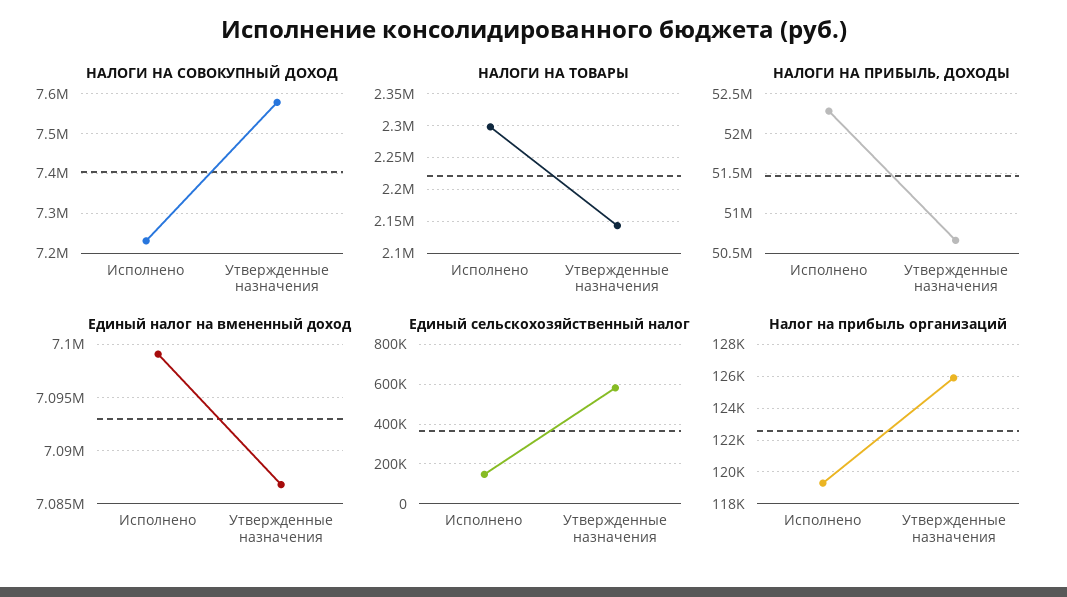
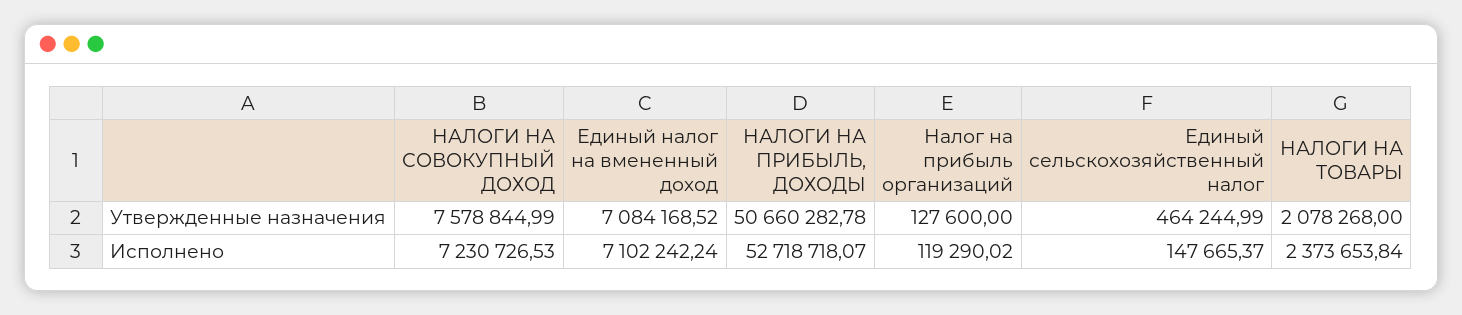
НАЛОГИ НА ТОВАРЫ, Исполнено: 2300000 -> 2373653.84
НАЛОГИ НА ТОВАРЫ, Утвержденные назначения: 2140000 -> 2078268
НАЛОГИ НА ПРИБЫЛЬ, ДОХОДЫ, Исполнено: 52300000 -> 52718718.07
Единый налог на вмененный доход, Исполнено: 7099000 -> 7102242.24
Единый налог на вмененный доход, Утвержденные назначения: 7087000 -> 7084168.52
Единый сельскохозяйственный налог, Утвержденные назначения: 600000 -> 464244.99
Налог на прибыль организаций, Утвержденные назначения: 126000 -> 127600

